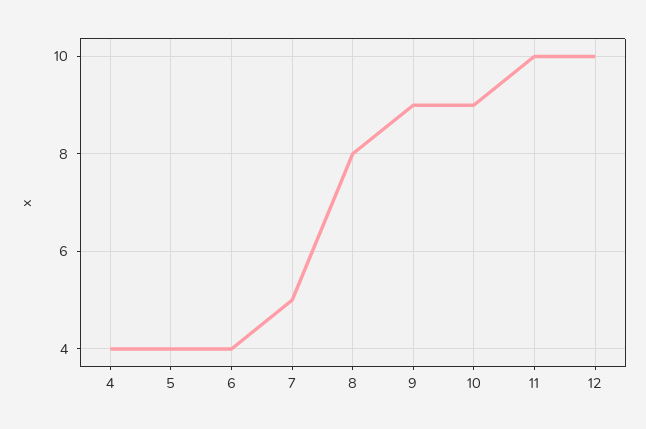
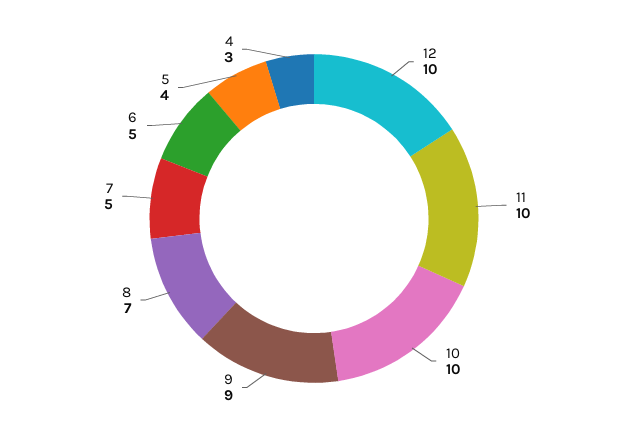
4: 4 -> 3
6: 4 -> 5
8: 8 -> 7
10: 9 -> 10

